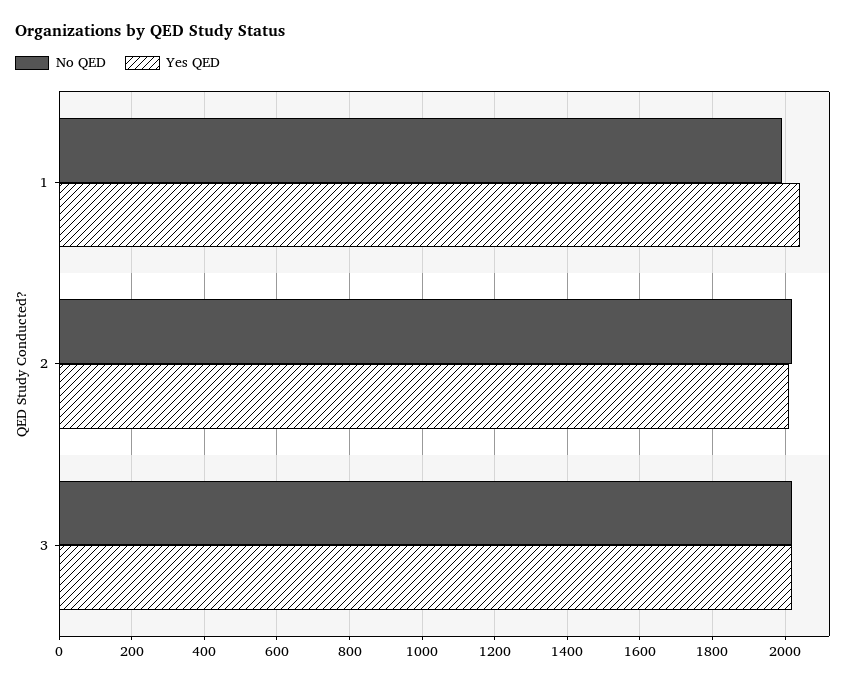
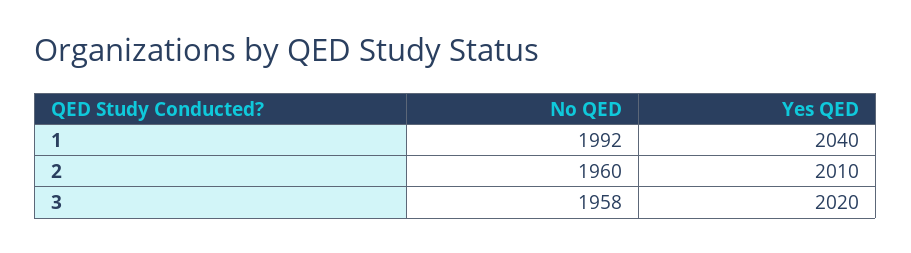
No QED, 2: 2020 -> 1960
No QED, 3: 2020 -> 1958

